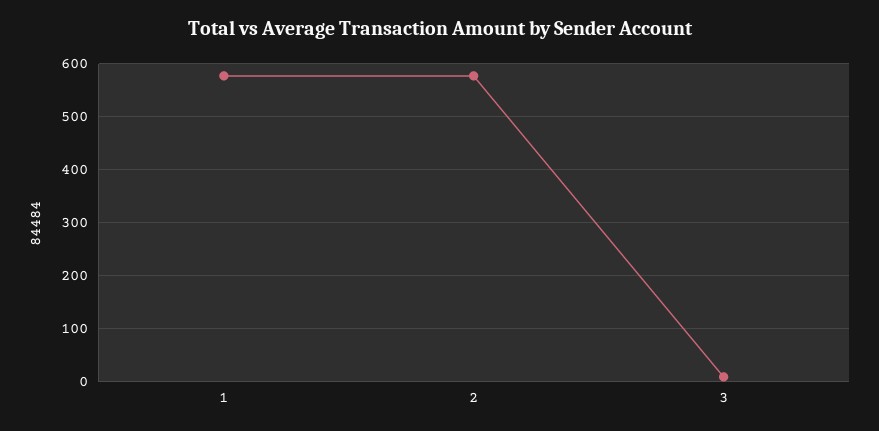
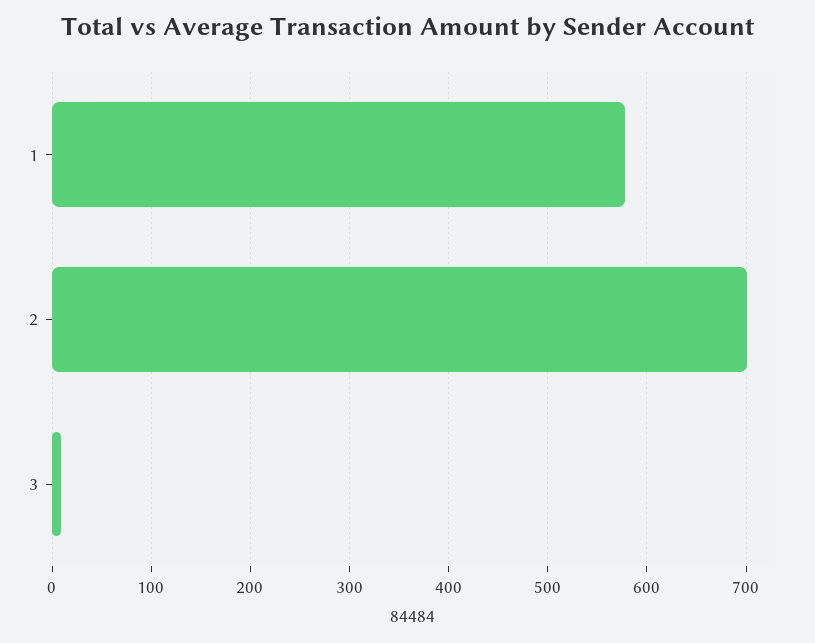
2: 580 -> 700

